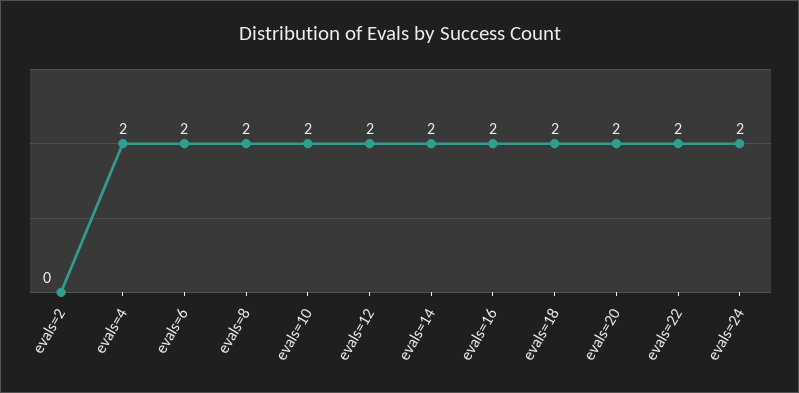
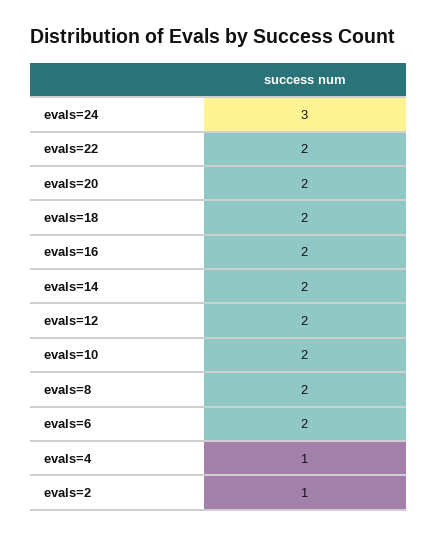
evals=2: 0 -> 1
evals=4: 2 -> 1
evals=24: 2 -> 3

